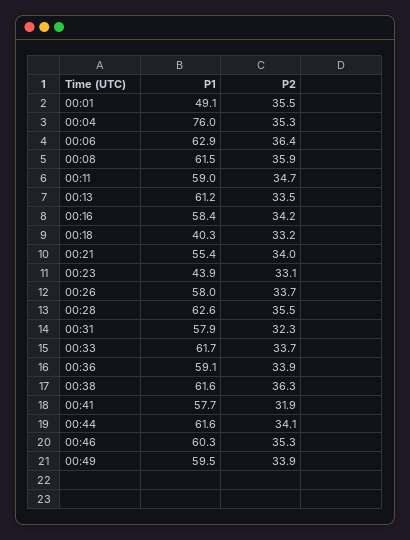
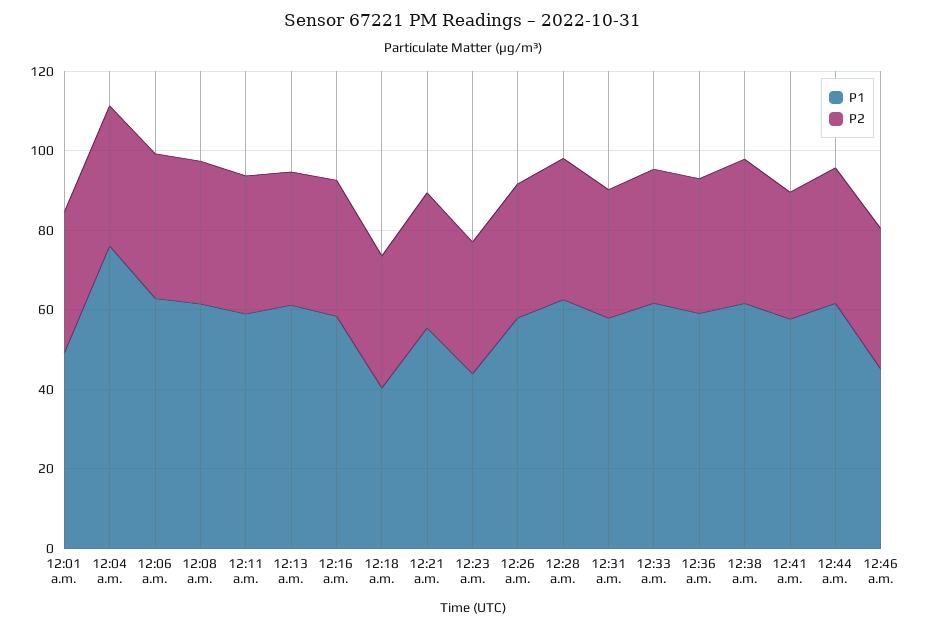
P1, 00:46: 60.3 -> 45
P1, 00:49: 59.5 -> none
P2, 00:49: 33.9 -> none

